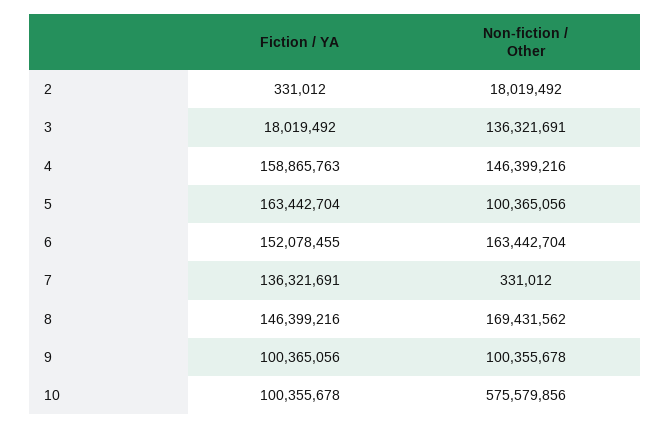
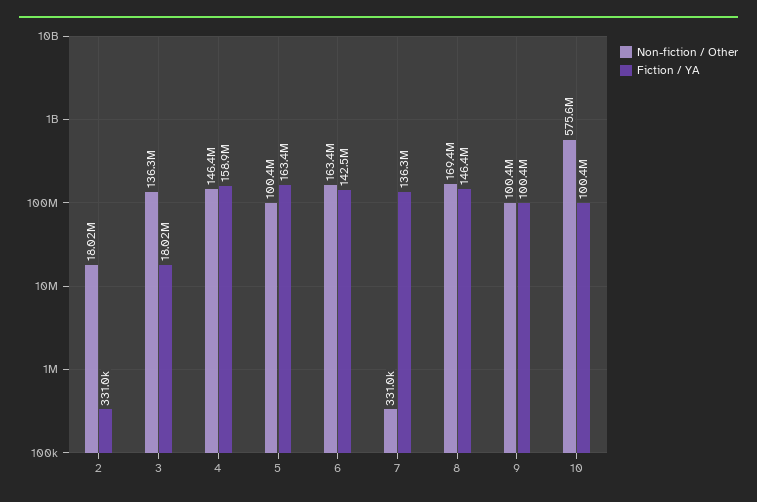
Fiction / YA, 6: 152078455 -> 142500000

